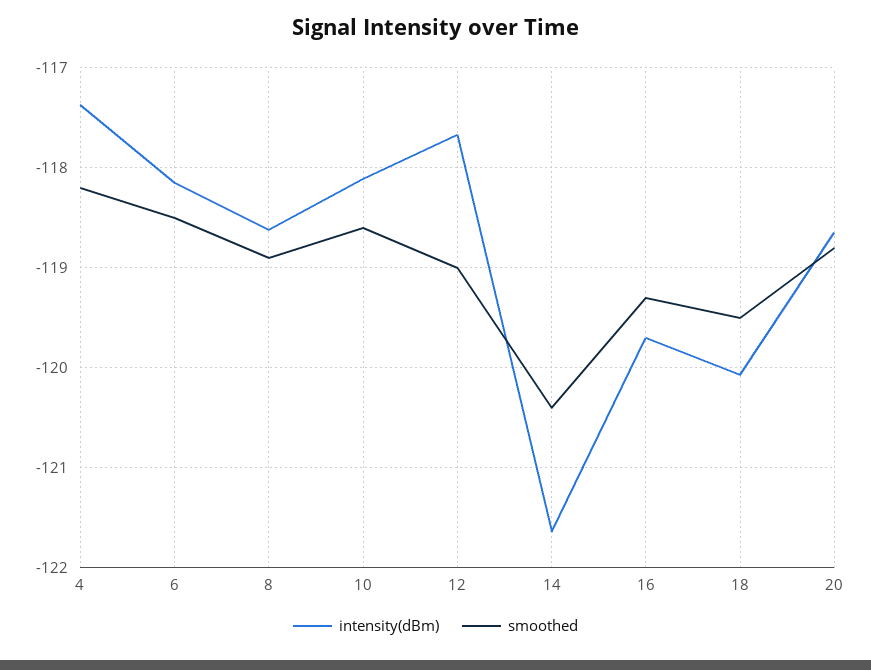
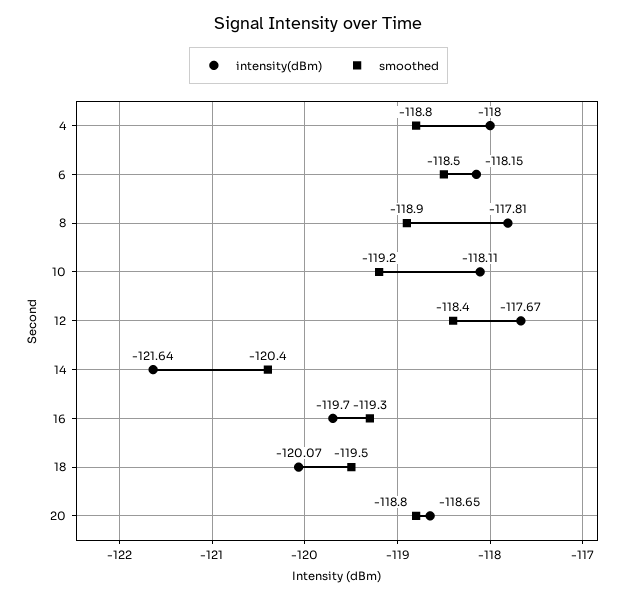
intensity(dBm), 4: -117.4 -> -118
smoothed, 4: -118.2 -> -118.8
intensity(dBm), 8: -118.6 -> -117.81
smoothed, 10: -118.6 -> -119.2
smoothed, 12: -119 -> -118.4

